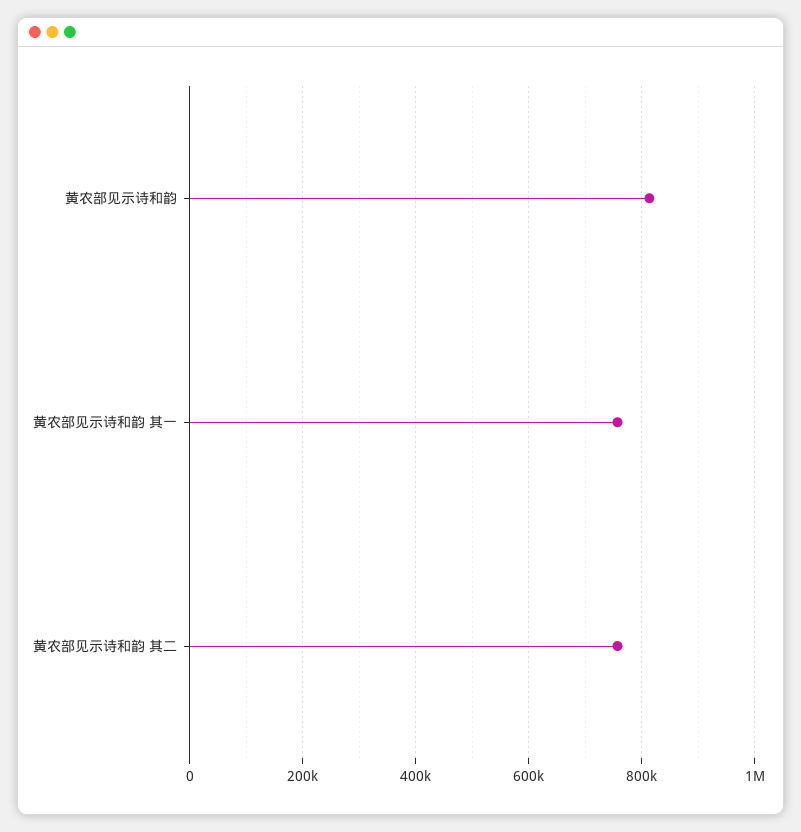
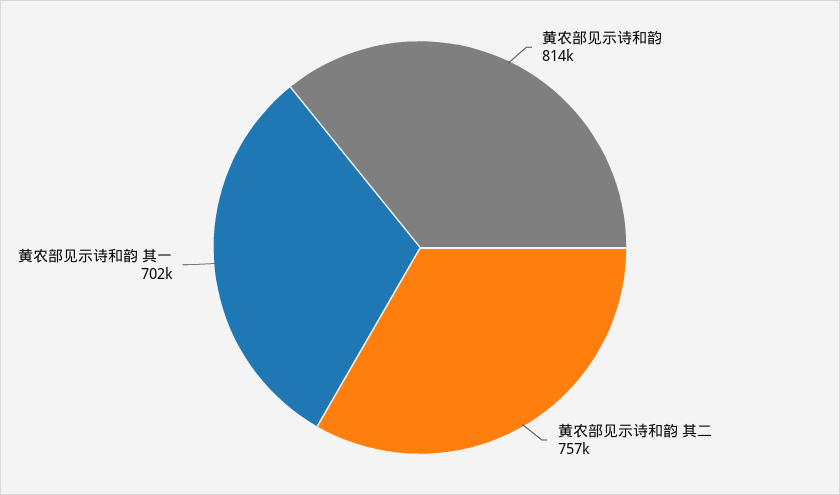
黄农部见示诗和韵 其一: 760000 -> 702000

